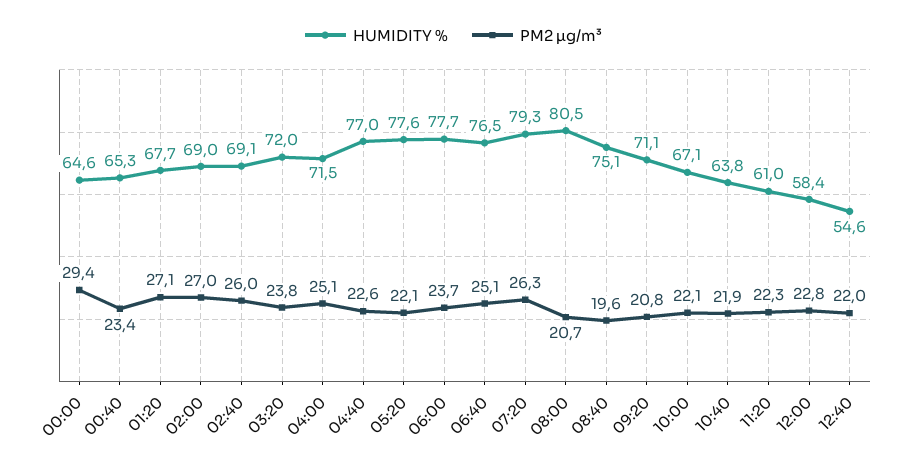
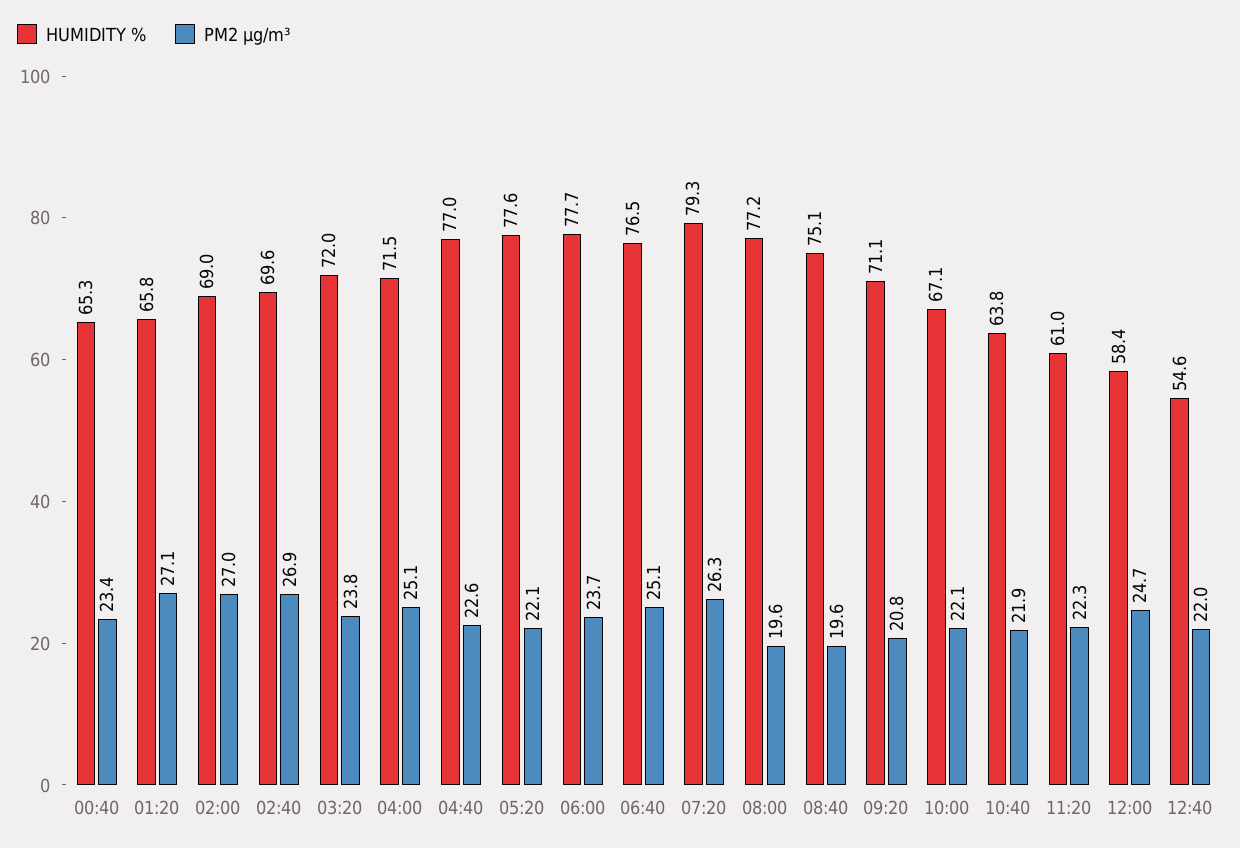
HUMIDITY %, 00:00: 64.6 -> none
PM2 µg/m³, 00:00: 29.4 -> none
HUMIDITY %, 01:20: 67.7 -> 65.8
HUMIDITY %, 02:40: 69.1 -> 69.6
PM2 µg/m³, 02:40: 26 -> 26.9
HUMIDITY %, 08:00: 80.5 -> 77.2
PM2 µg/m³, 08:00: 20.7 -> 19.6
PM2 µg/m³, 12:00: 22.8 -> 24.7

